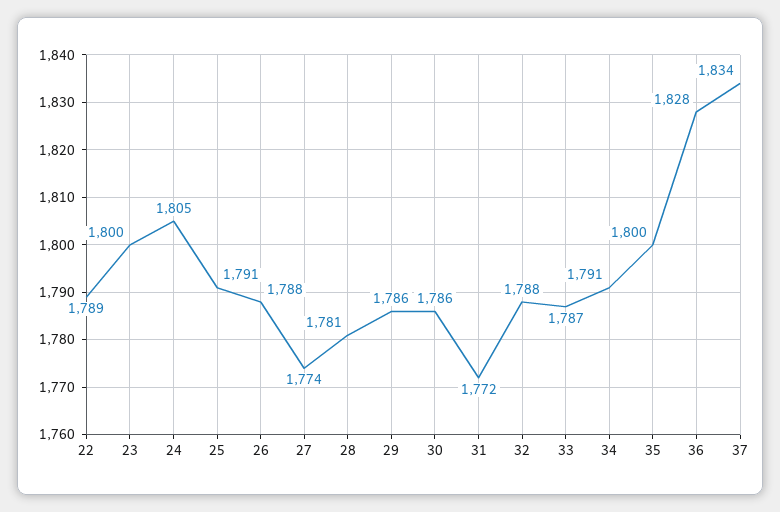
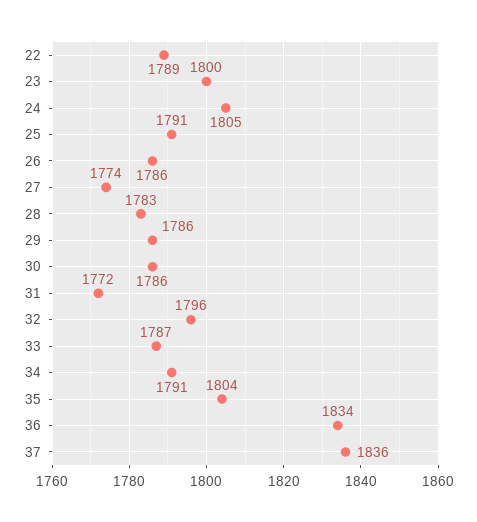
26: 1788 -> 1786
28: 1781 -> 1783
32: 1788 -> 1796
35: 1800 -> 1804
36: 1828 -> 1834
37: 1834 -> 1836

